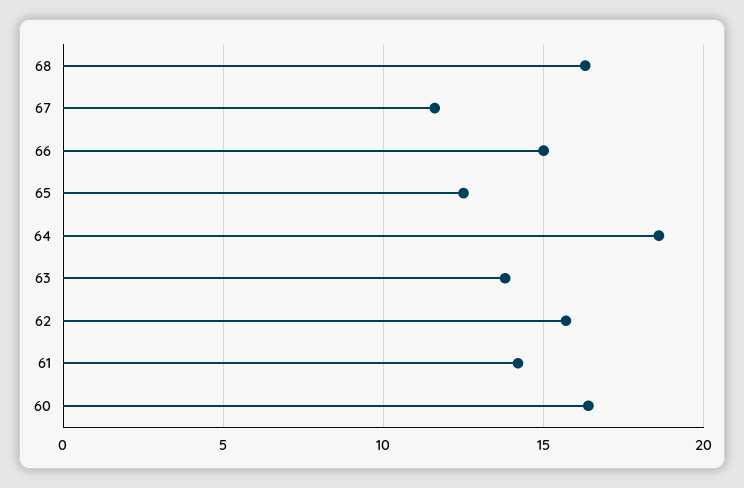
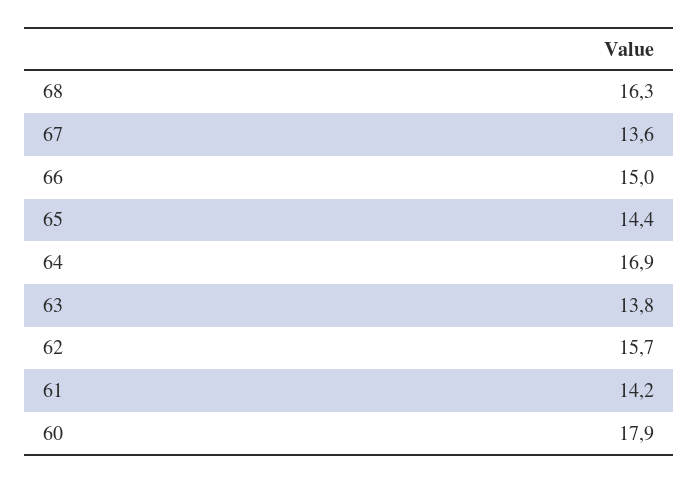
67: 11.5 -> 13.6
65: 12.5 -> 14.4
64: 18.5 -> 16.9
60: 16.5 -> 17.9

